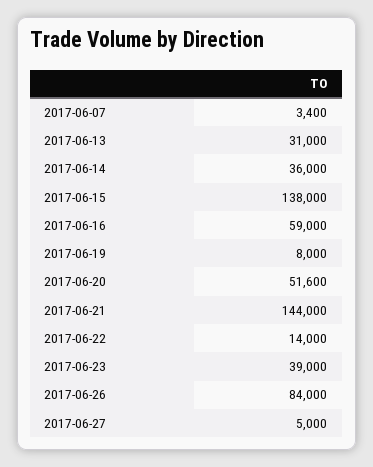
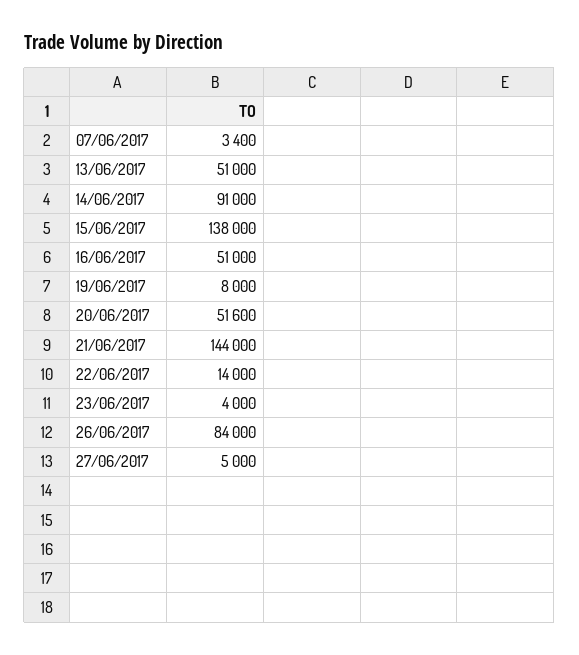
2017-06-13: 31000 -> 51000
2017-06-14: 36000 -> 91000
2017-06-16: 59000 -> 51000
2017-06-23: 39000 -> 4000

